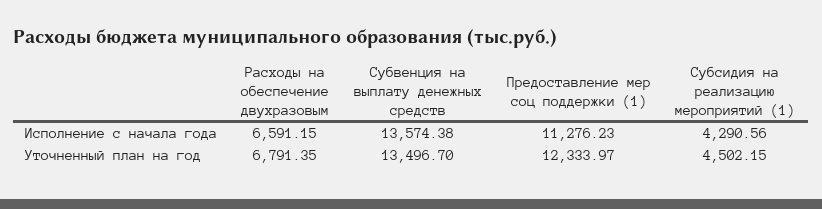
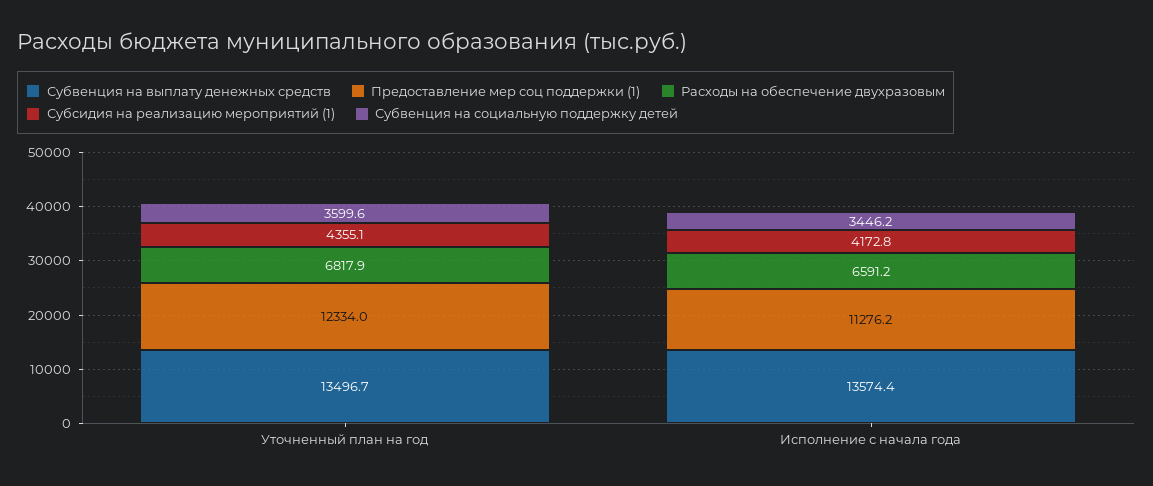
Субсидия на реализацию мероприятий (1), Исполнение с начала года: 4290.56 -> 4172.8
Расходы на обеспечение двухразовым, Уточненный план на год: 6791.35 -> 6817.9
Субсидия на реализацию мероприятий (1), Уточненный план на год: 4502.15 -> 4355.1
Субвенция на социальную поддержку детей, Уточненный план на год: none -> 3599.6
Субвенция на социальную поддержку детей, Исполнение с начала года: none -> 3446.2

